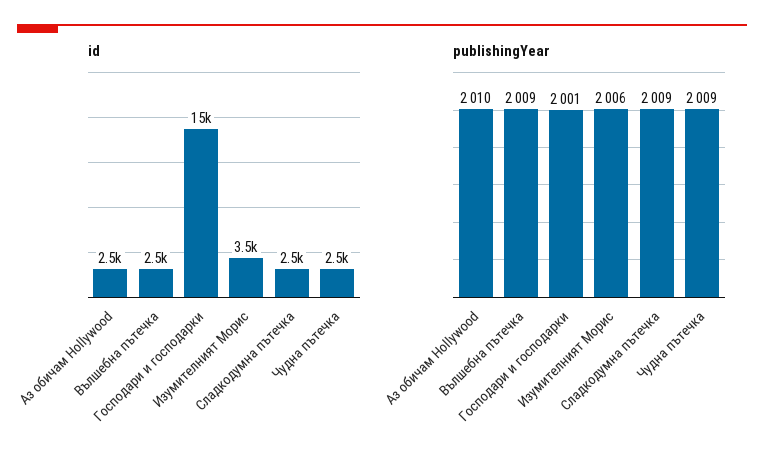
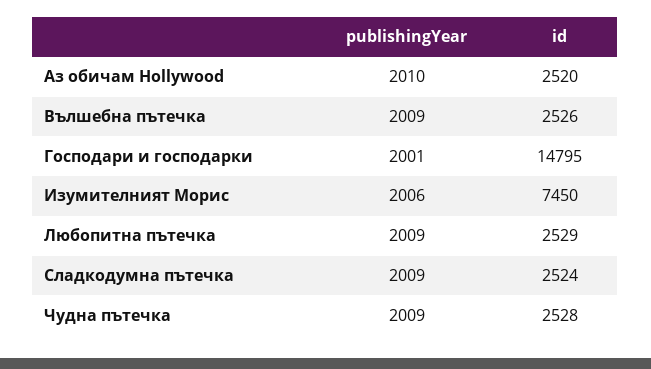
id, Изумителният Морис: 3500 -> 7450
publishingYear, Любопитна пътечка: none -> 2009
id, Любопитна пътечка: none -> 2529

